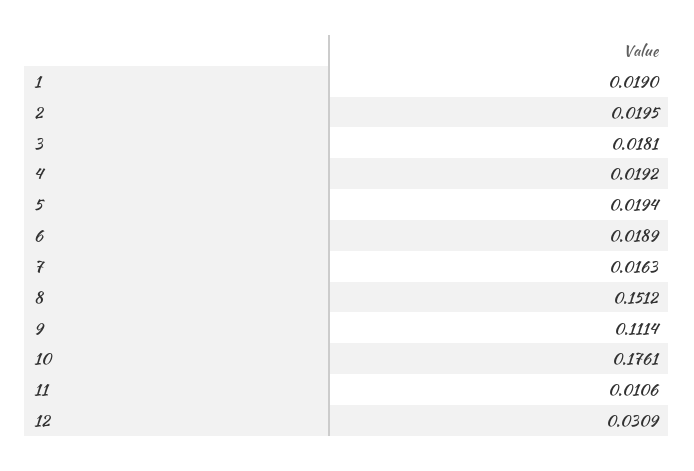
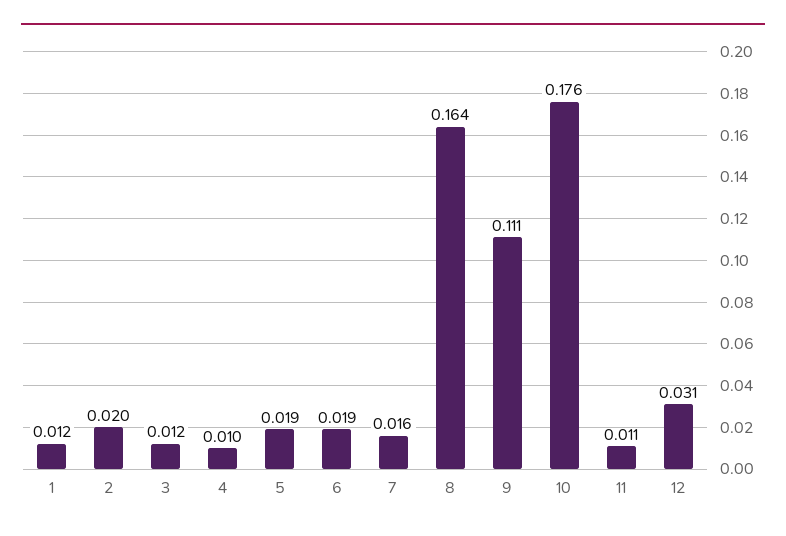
1: 0.019 -> 0.012
3: 0.0181 -> 0.012
4: 0.0192 -> 0.01
8: 0.1512 -> 0.164

